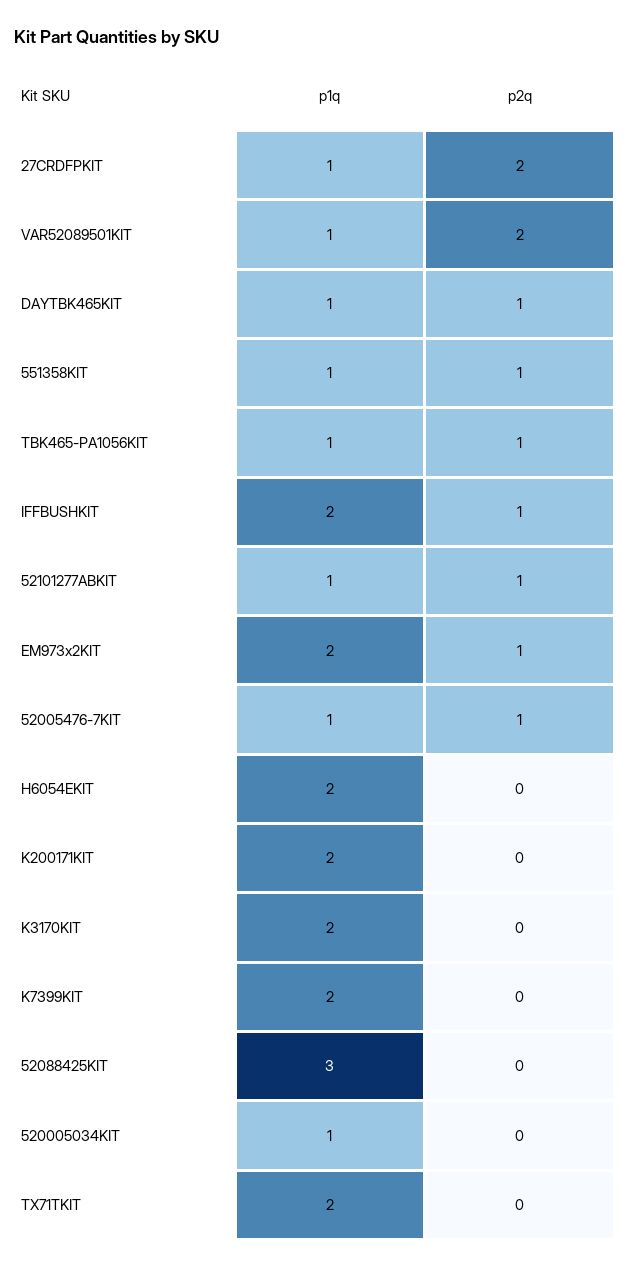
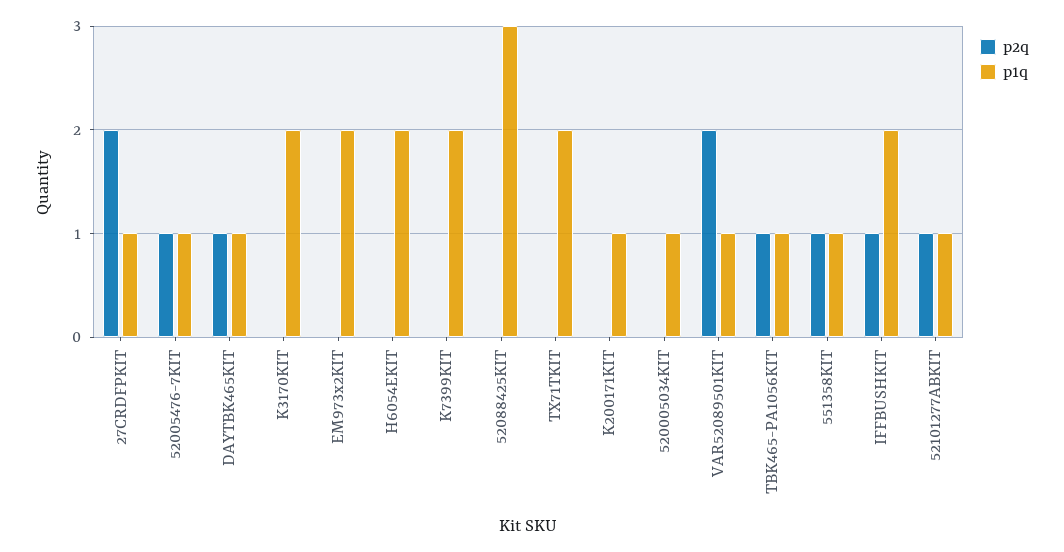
p2q, EM973x2KIT: 1 -> 0
p1q, K200171KIT: 2 -> 1

